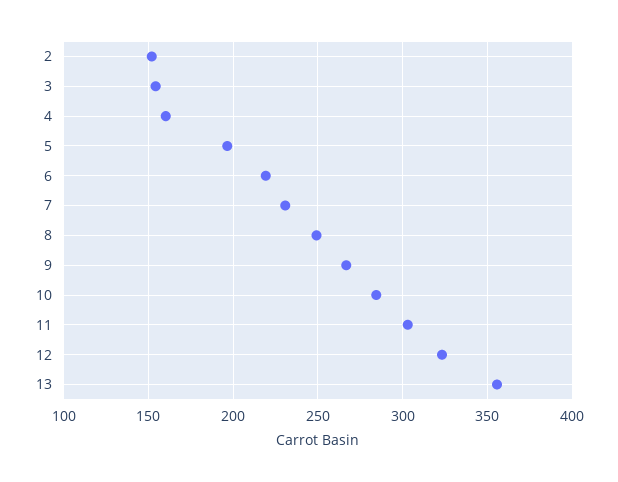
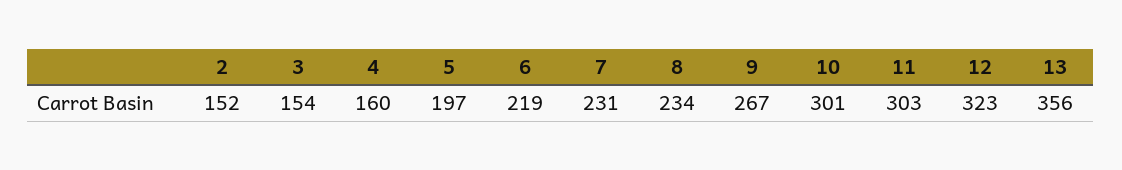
8: 250 -> 234
10: 285 -> 301

